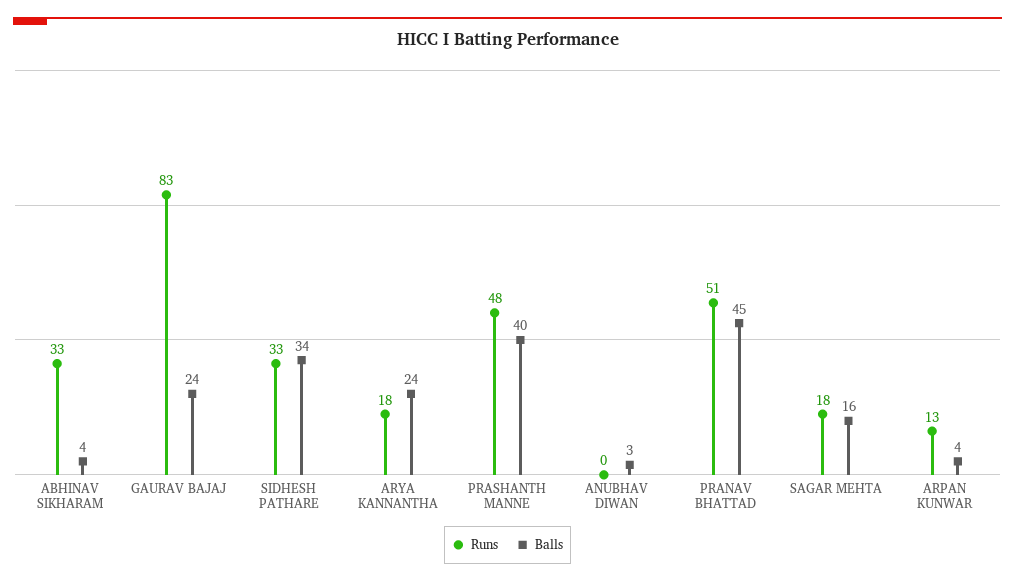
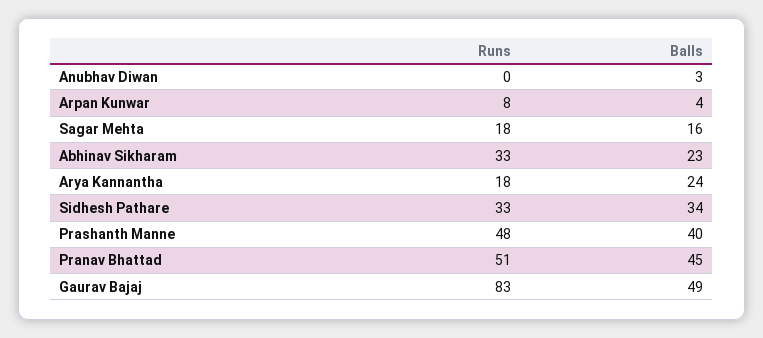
Balls, ABHINAV SIKHARAM: 4 -> 23
Balls, GAURAV BAJAJ: 24 -> 49
Runs, ARPAN KUNWAR: 13 -> 8

